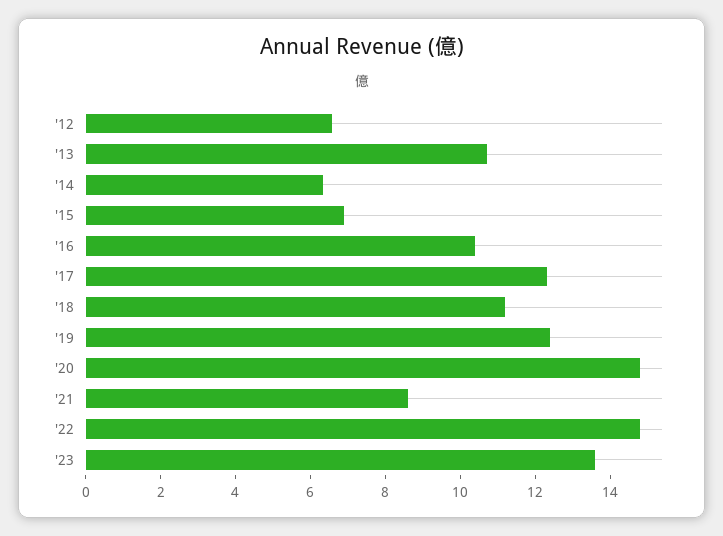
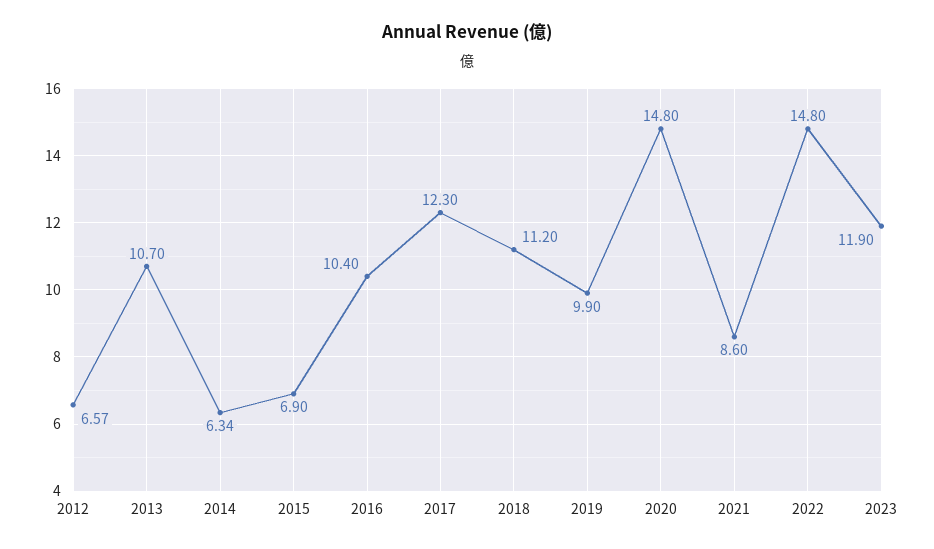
'19: 12.5 -> 9.9
'23: 13.5 -> 11.9

